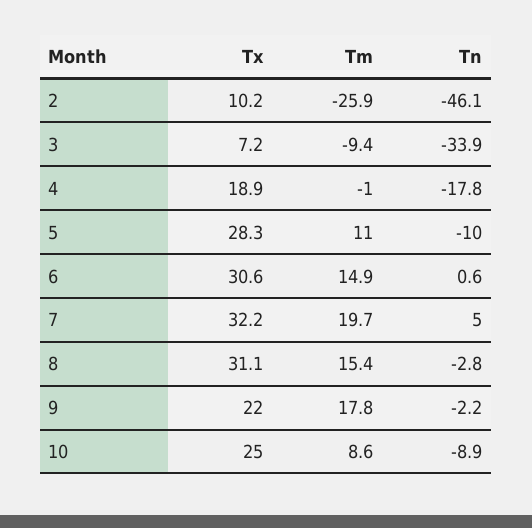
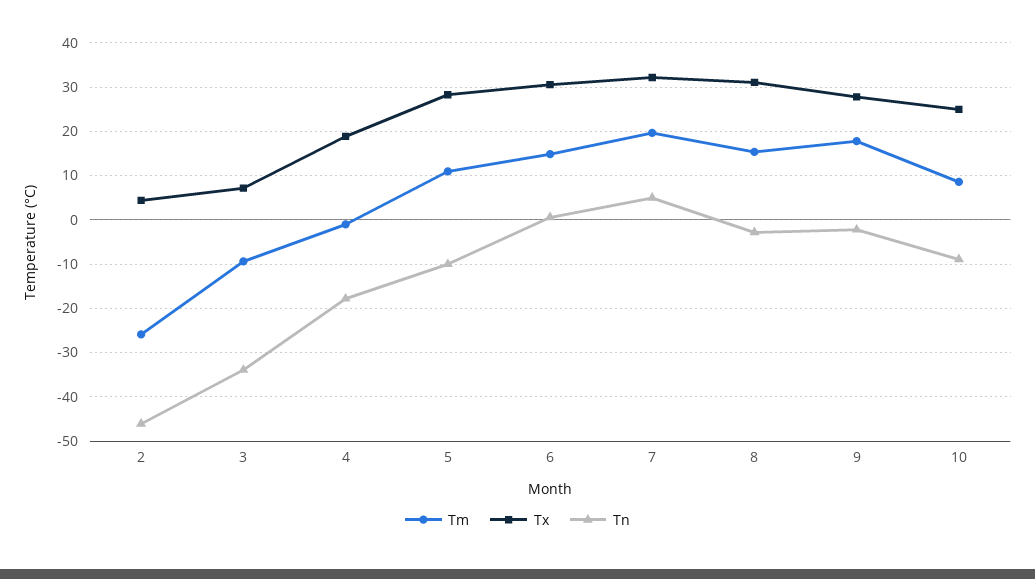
Tx, 2: 10.2 -> 4
Tx, 9: 22 -> 28

